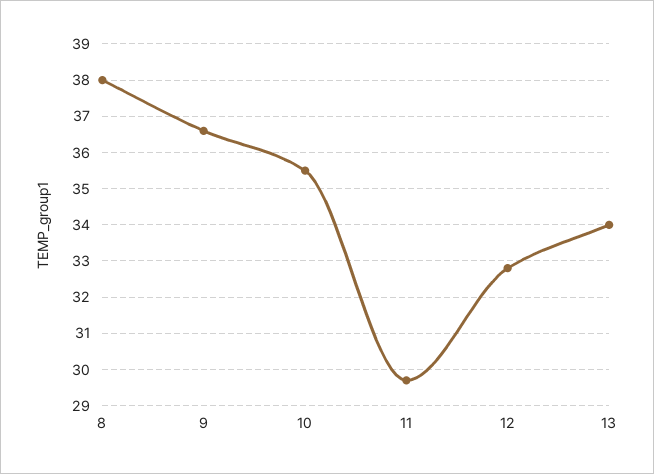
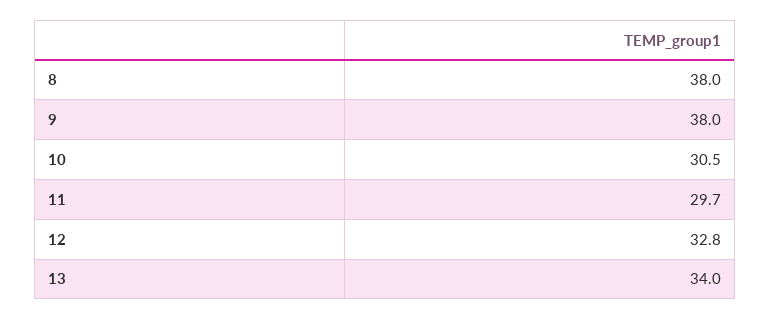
9: 36.5 -> 38
10: 35.5 -> 30.5

